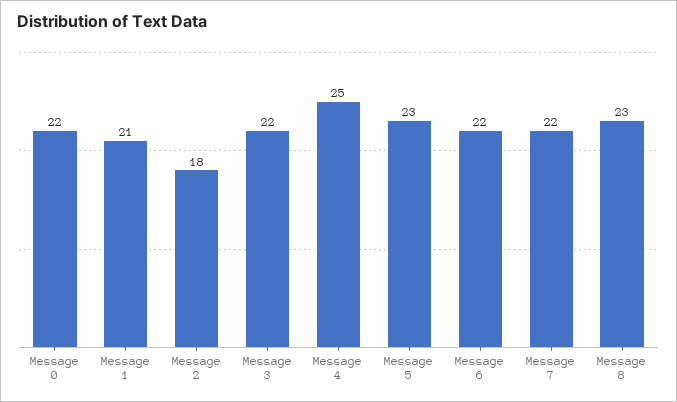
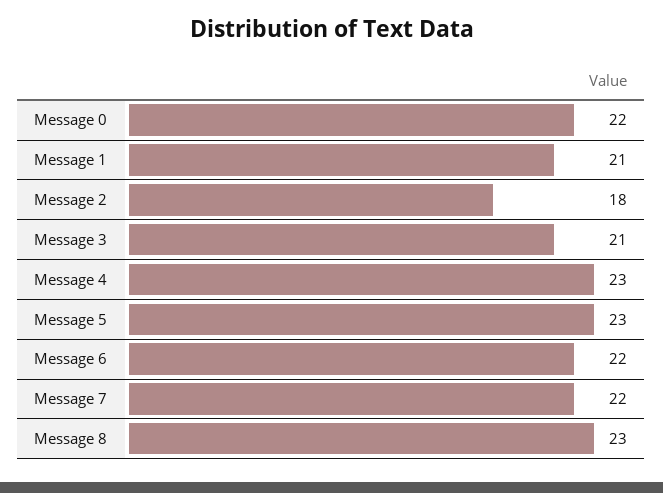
Message 3: 22 -> 21
Message 4: 25 -> 23

